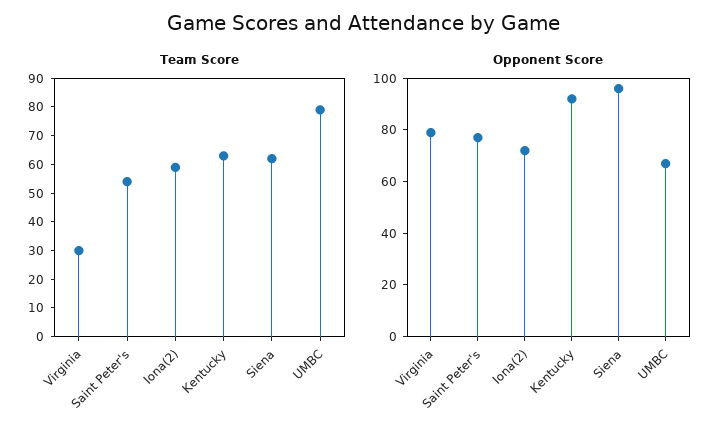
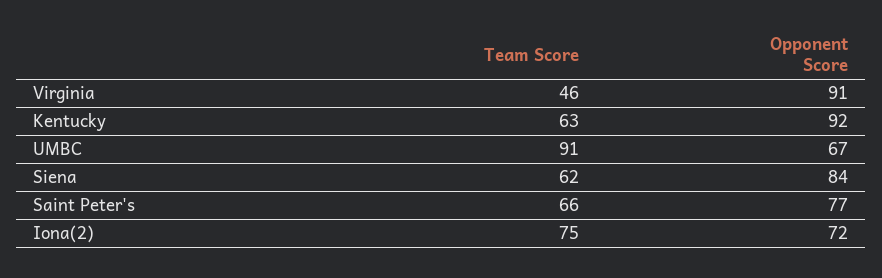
Team Score, Virginia: 30 -> 46
Team Score, Saint Peter's: 55 -> 66
Team Score, Iona(2): 60 -> 75
Team Score, UMBC: 80 -> 91
Opponent Score, Virginia: 80 -> 91
Opponent Score, Siena: 95 -> 84

